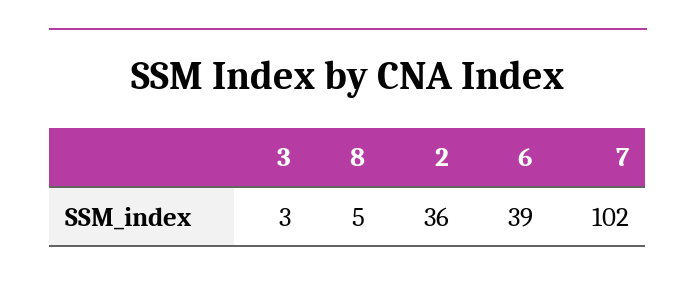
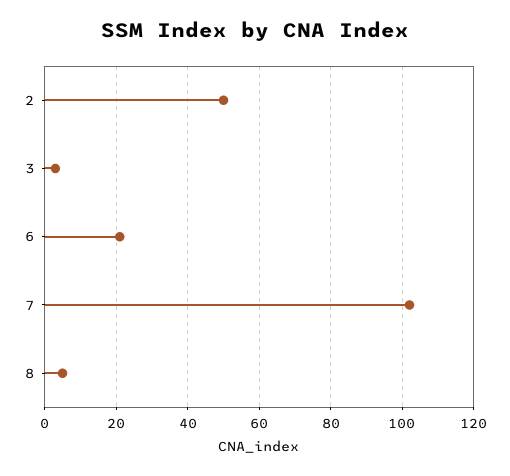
2: 36 -> 50
6: 39 -> 20

